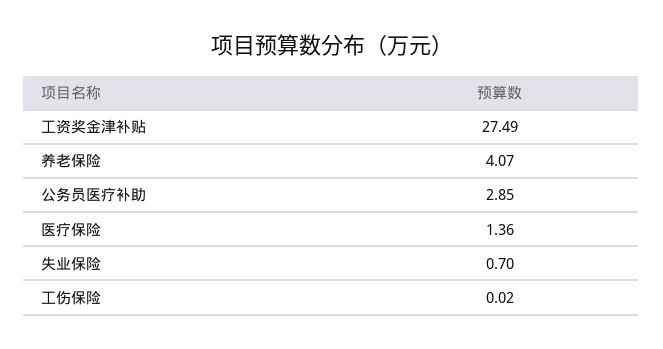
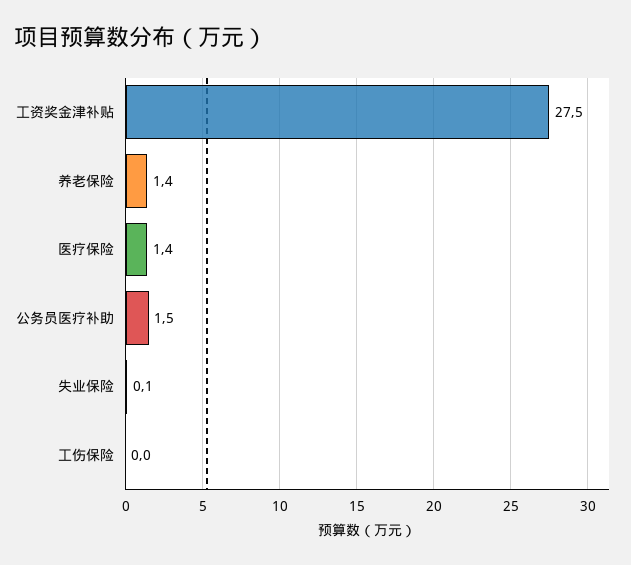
养老保险: 4.07 -> 1.4
公务员医疗补助: 2.85 -> 1.5
失业保险: 0.7 -> 0.1

